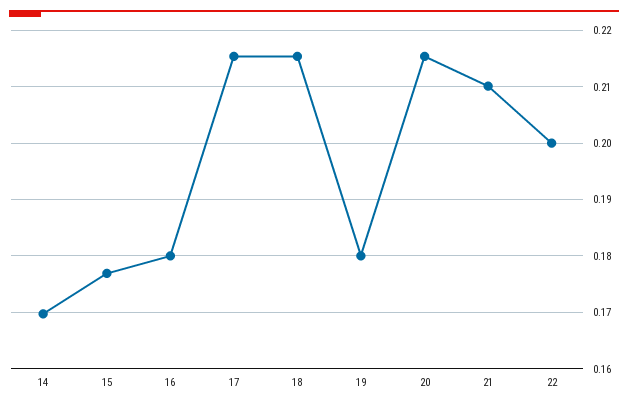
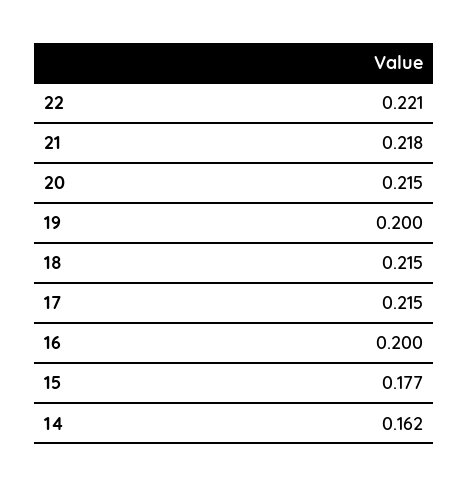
14: 0.17 -> 0.162
16: 0.18 -> 0.2
19: 0.18 -> 0.2
21: 0.21 -> 0.218
22: 0.2 -> 0.221

